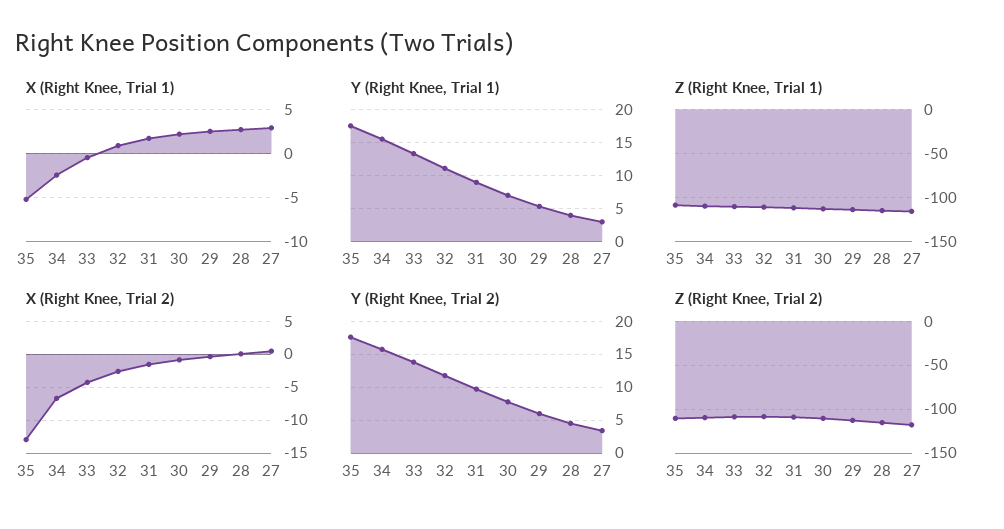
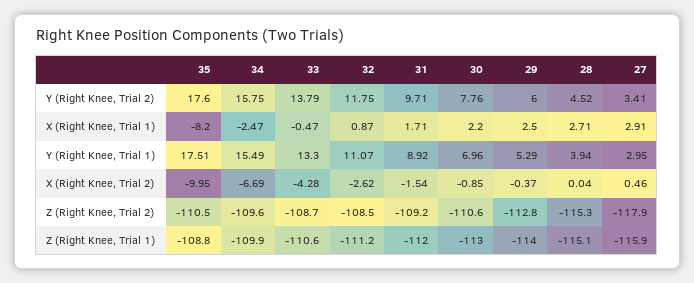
X (Right Knee, Trial 1), 35: -5 -> -8.2
X (Right Knee, Trial 2), 35: -13 -> -9.95

